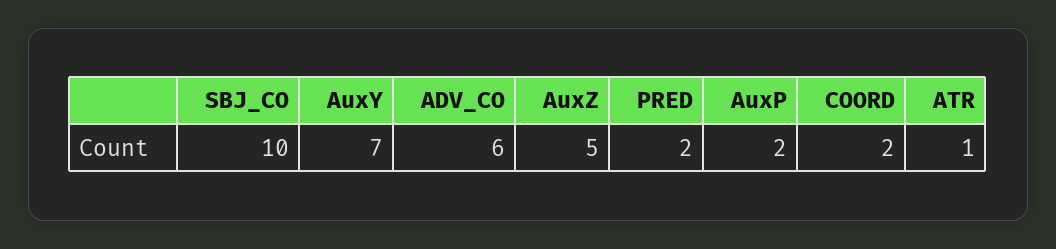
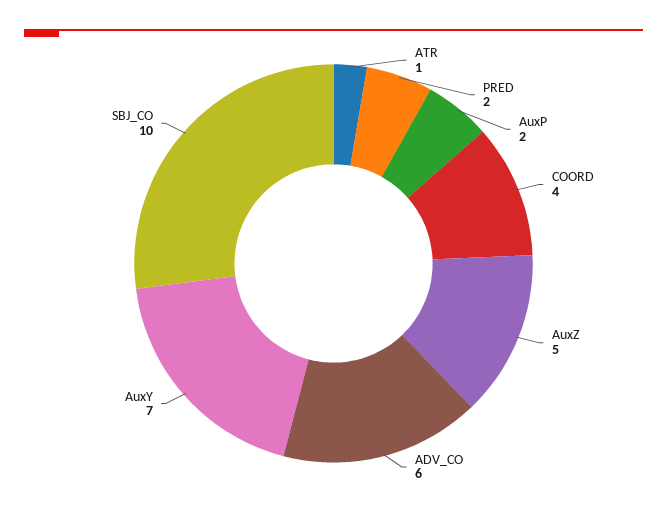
COORD: 2 -> 4

